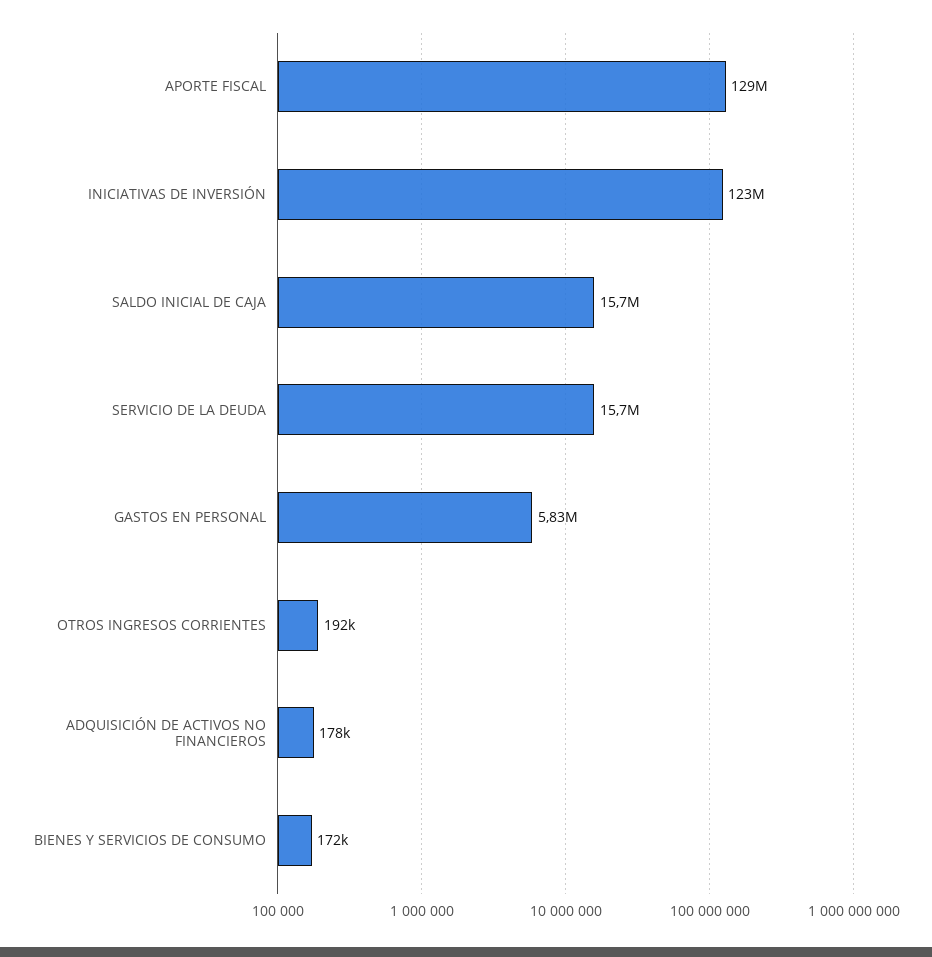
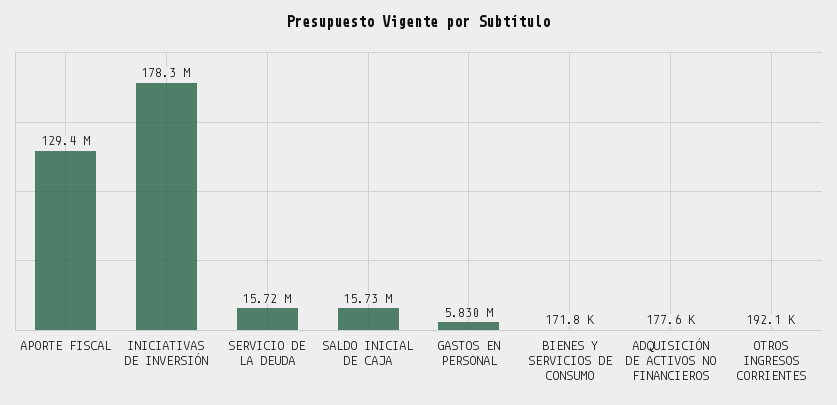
INICIATIVAS DE INVERSIÓN: 123000000 -> 178300000

